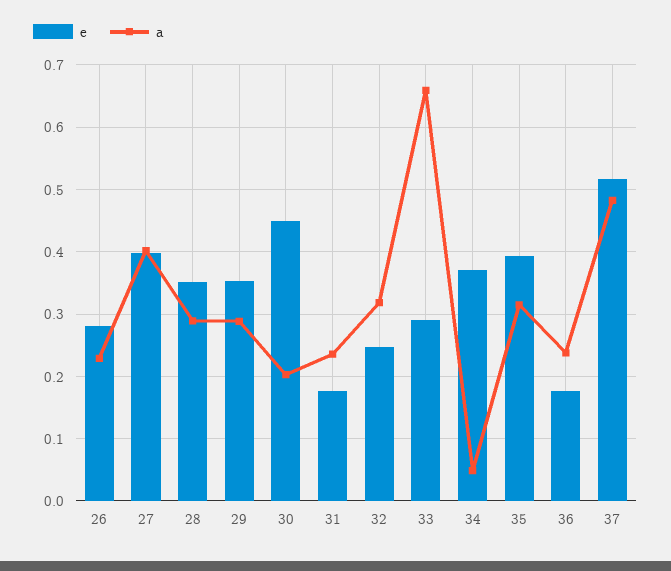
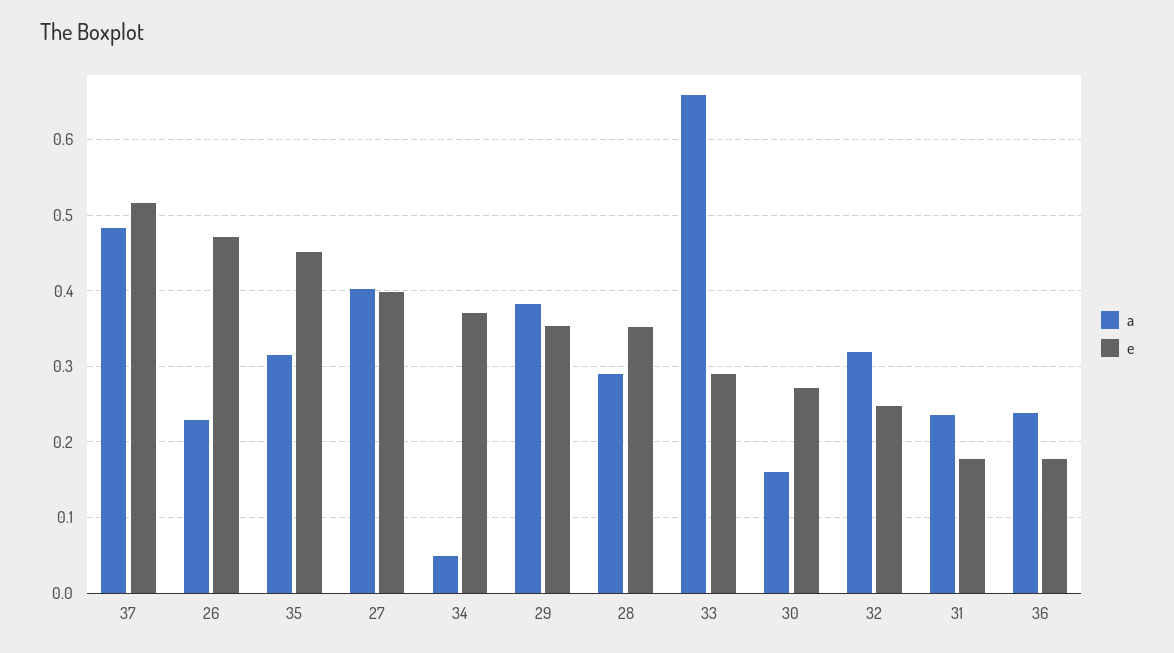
e, 26: 0.28 -> 0.47
a, 29: 0.29 -> 0.38
e, 30: 0.45 -> 0.27
a, 30: 0.2 -> 0.16
e, 35: 0.39 -> 0.45

